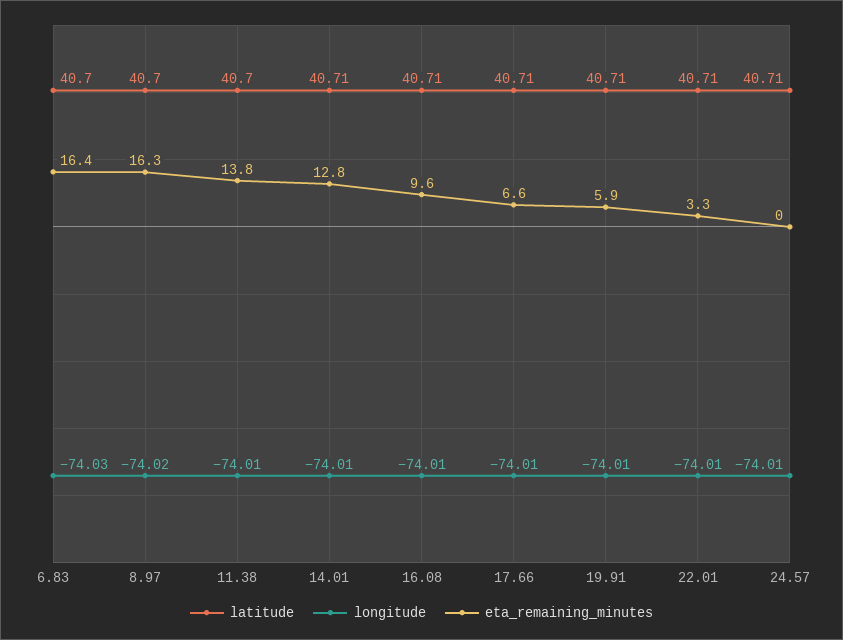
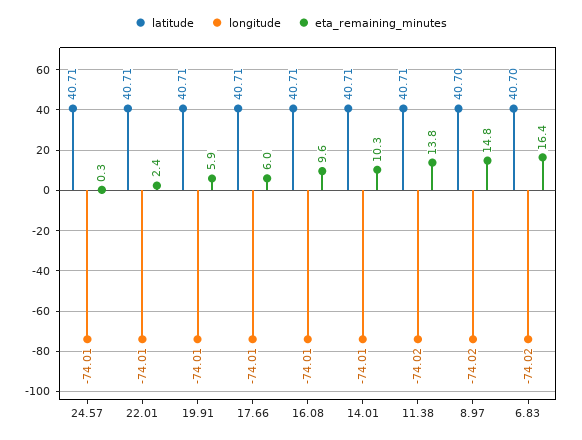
longitude, 6.83: -74.03 -> -74.02
eta_remaining_minutes, 8.97: 16.3 -> 14.8
latitude, 11.38: 40.7 -> 40.71
longitude, 11.38: -74.01 -> -74.02
eta_remaining_minutes, 14.01: 12.8 -> 10.3
eta_remaining_minutes, 17.66: 6.6 -> 6
eta_remaining_minutes, 22.01: 3.3 -> 2.4
eta_remaining_minutes, 24.57: 0 -> 0.3

